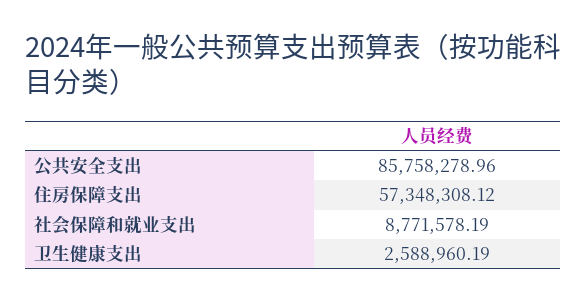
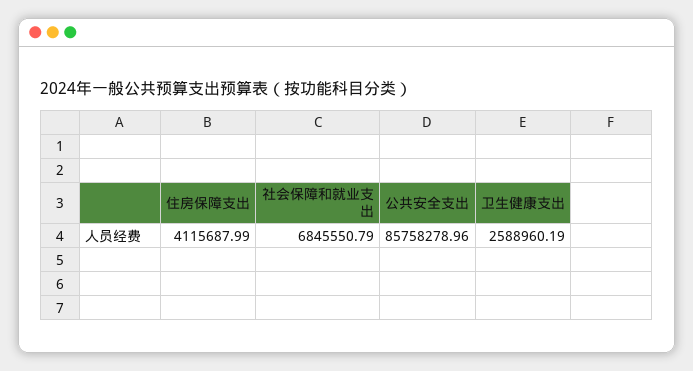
住房保障支出: 57348308.12 -> 4115687.99
社会保障和就业支出: 8771578.19 -> 6845550.79

